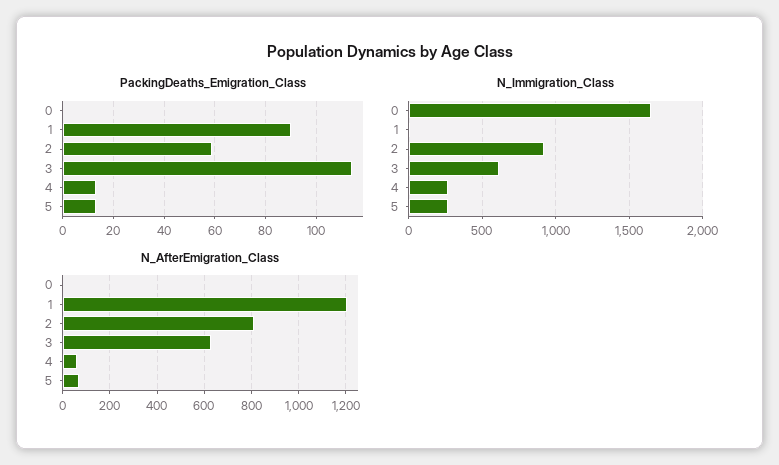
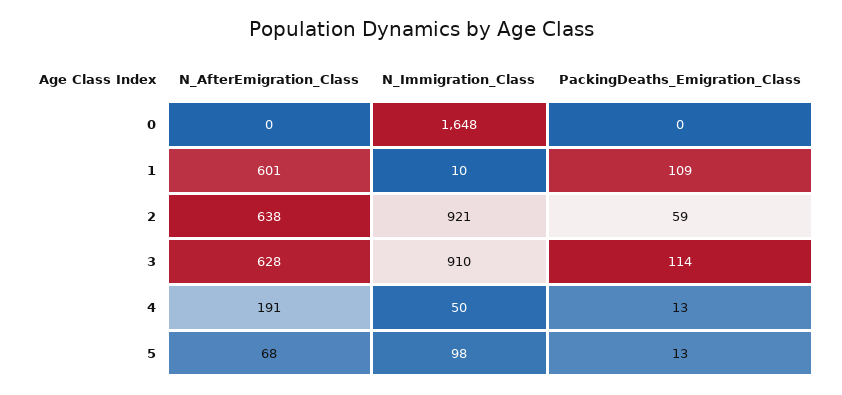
PackingDeaths_Emigration_Class, 1: 90 -> 109
N_Immigration_Class, 3: 600 -> 910
N_Immigration_Class, 4: 250 -> 50
N_Immigration_Class, 5: 250 -> 98
N_AfterEmigration_Class, 1: 1200 -> 601
N_AfterEmigration_Class, 2: 800 -> 638
N_AfterEmigration_Class, 4: 50 -> 191

